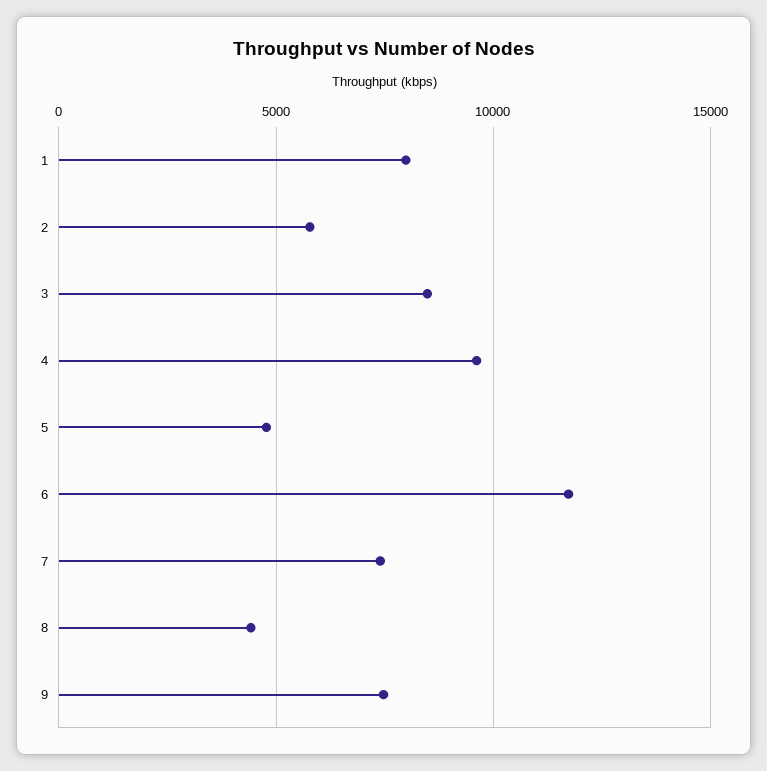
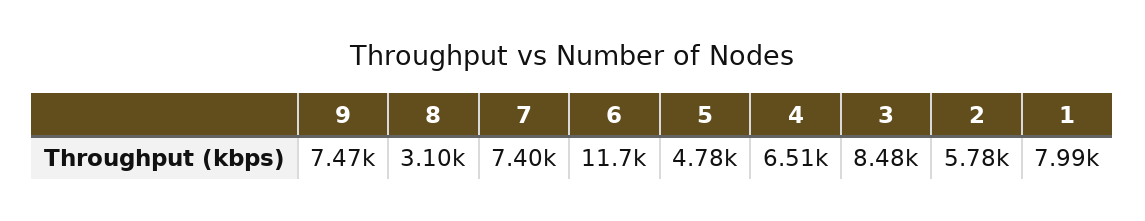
4: 9500 -> 6510
8: 4500 -> 3100

